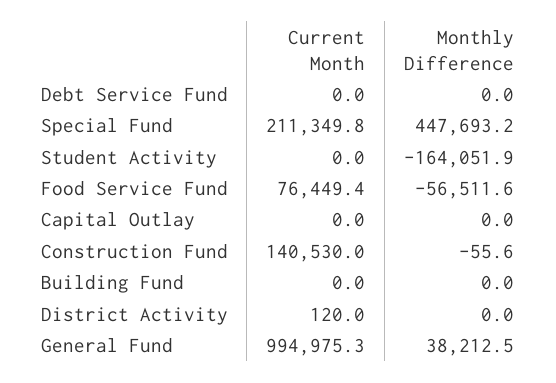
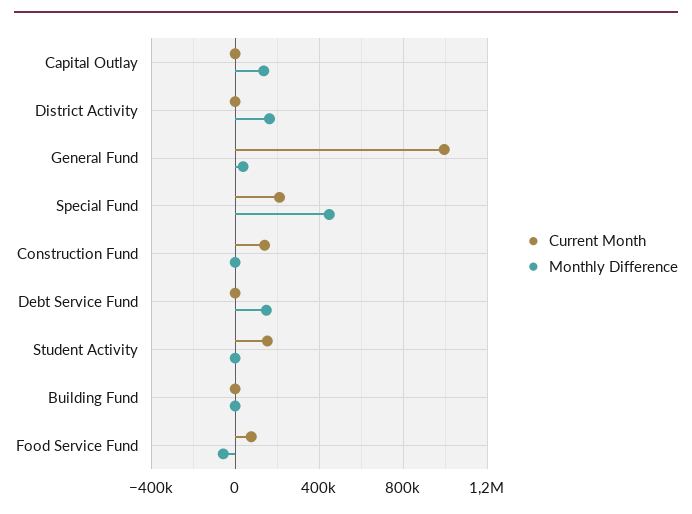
Monthly Difference, Debt Service Fund: 0 -> 150000
Current Month, Student Activity: 0 -> 150000
Monthly Difference, Student Activity: -164051.9 -> 0
Monthly Difference, Capital Outlay: 0 -> 150000
Monthly Difference, District Activity: 0 -> 150000

